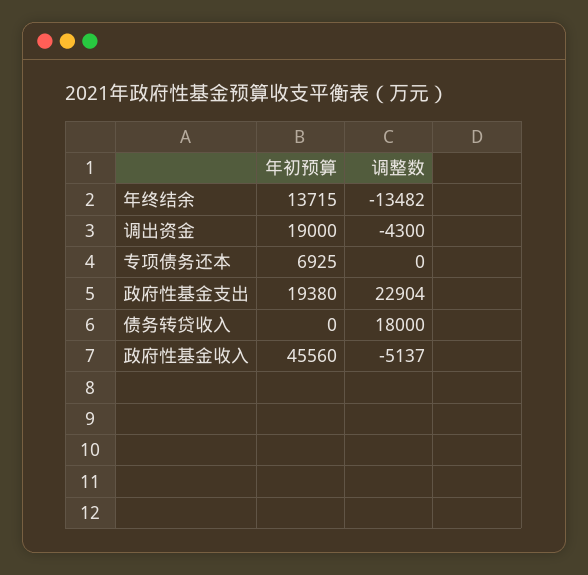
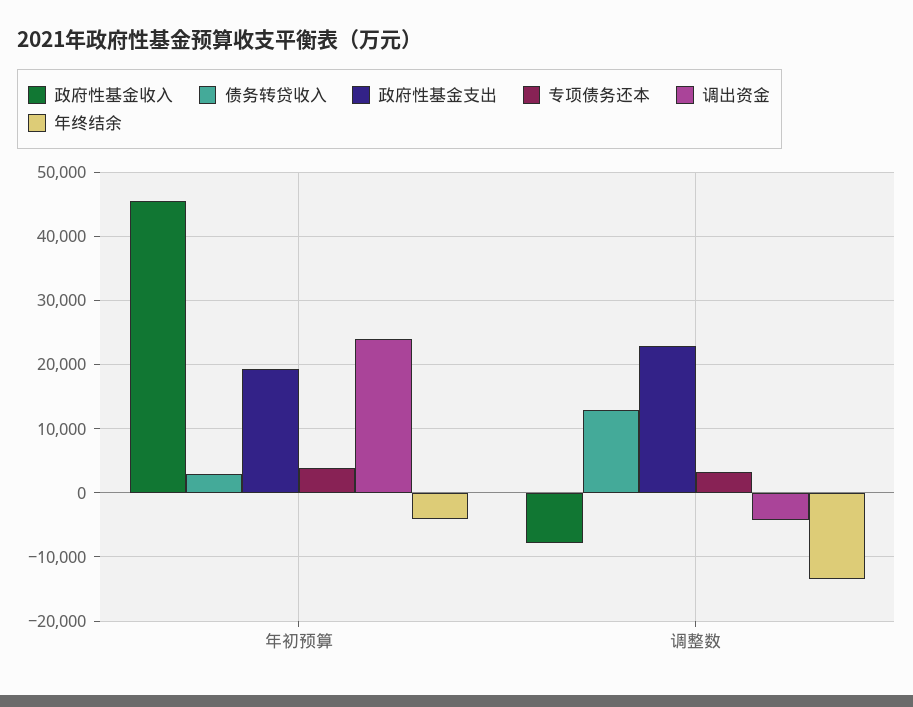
年终结余, 年初预算: 13715 -> -4000
调出资金, 年初预算: 19000 -> 24000
专项债务还本, 年初预算: 6925 -> 4000
专项债务还本, 调整数: 0 -> 3000
债务转贷收入, 年初预算: 0 -> 3000
债务转贷收入, 调整数: 18000 -> 13000
政府性基金收入, 调整数: -5137 -> -8000

